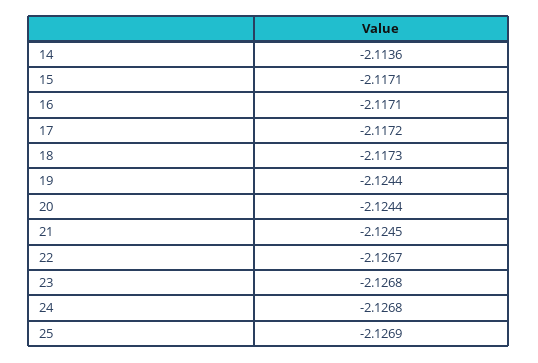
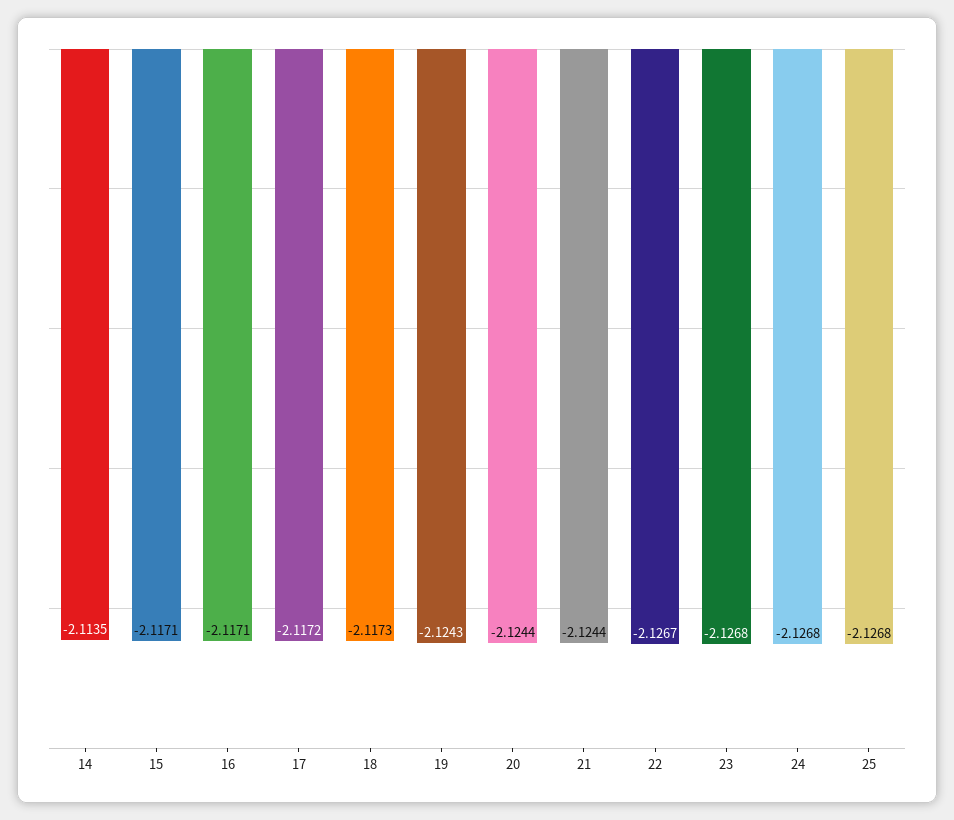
14: -2.1136 -> -2.1135
19: -2.1244 -> -2.1243
21: -2.1245 -> -2.1244
25: -2.1269 -> -2.1268

